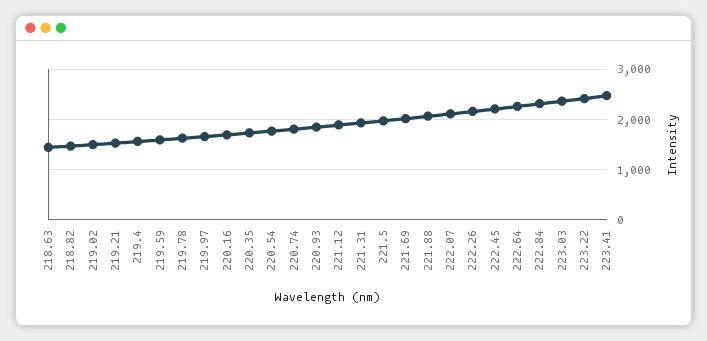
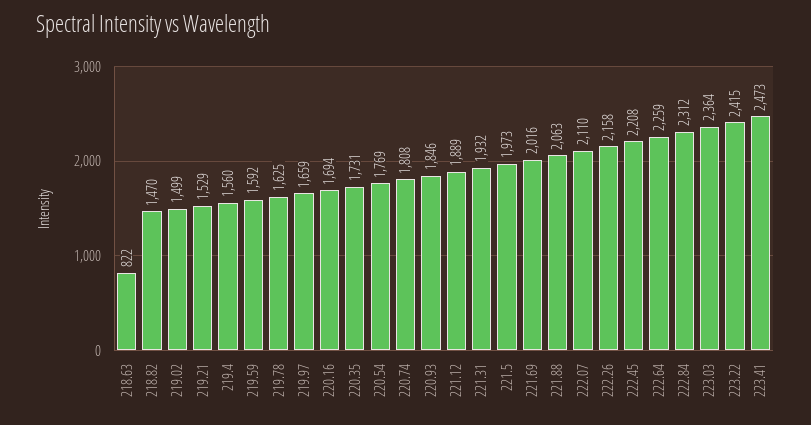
218.63: 1400 -> 822

